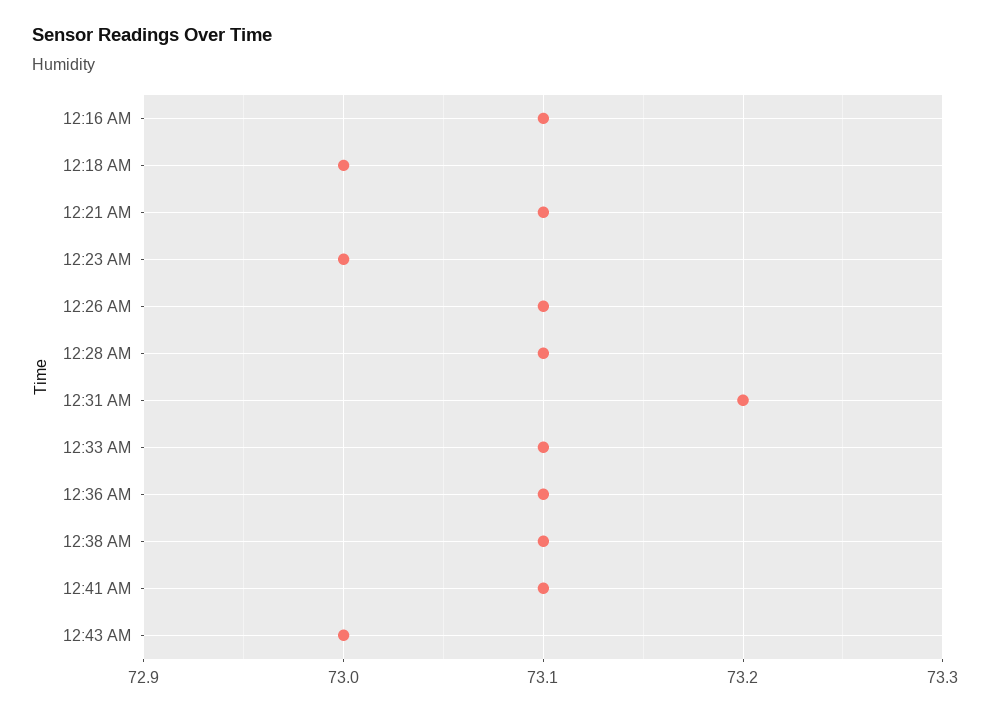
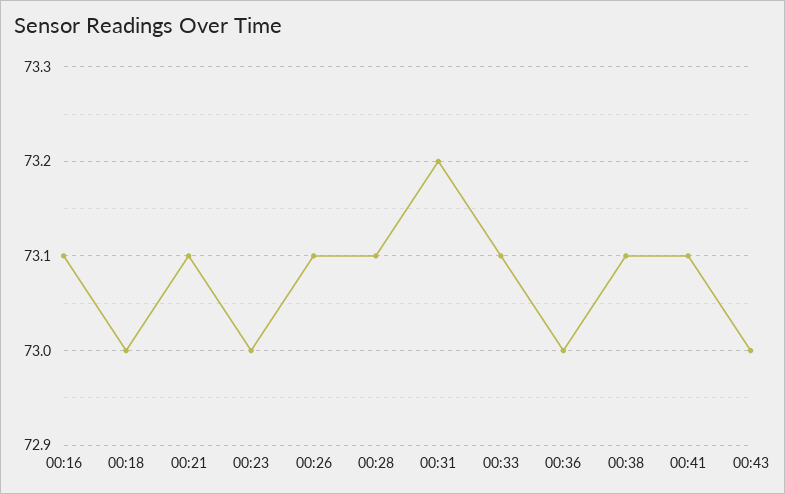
12:36 AM: 73.1 -> 73

